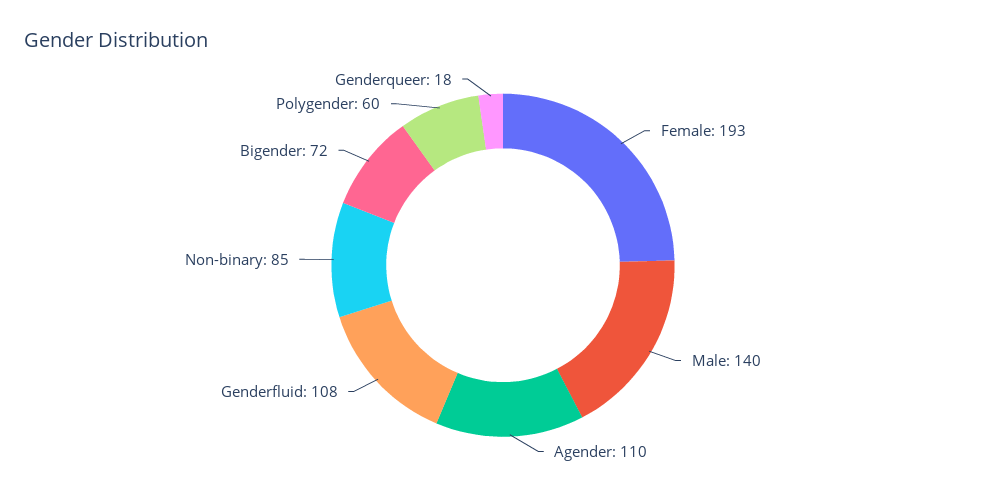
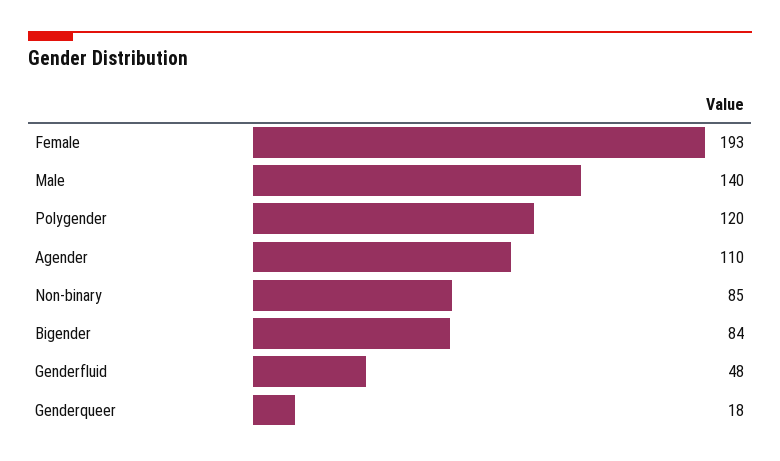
Genderfluid: 108 -> 48
Bigender: 72 -> 84
Polygender: 60 -> 120

